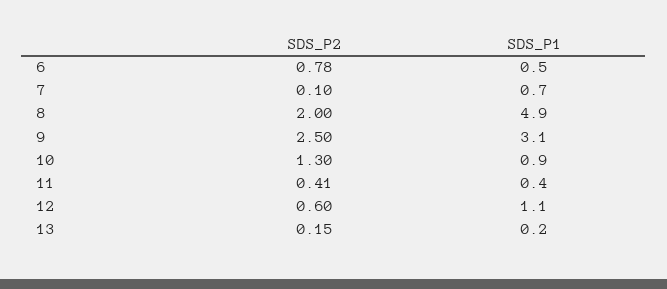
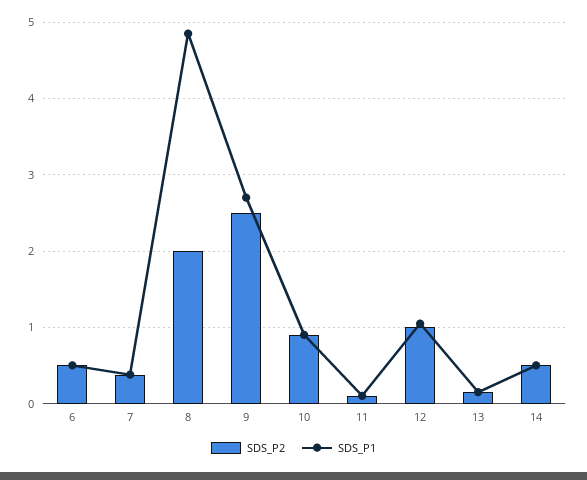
SDS_P2, 6: 0.78 -> 0.5
SDS_P2, 7: 0.1 -> 0.4
SDS_P1, 7: 0.7 -> 0.4
SDS_P1, 9: 3.1 -> 2.7
SDS_P2, 10: 1.3 -> 0.9
SDS_P2, 11: 0.41 -> 0.1
SDS_P1, 11: 0.4 -> 0.1
SDS_P2, 12: 0.6 -> 1
SDS_P2, 14: none -> 0.5
SDS_P1, 14: none -> 0.5

